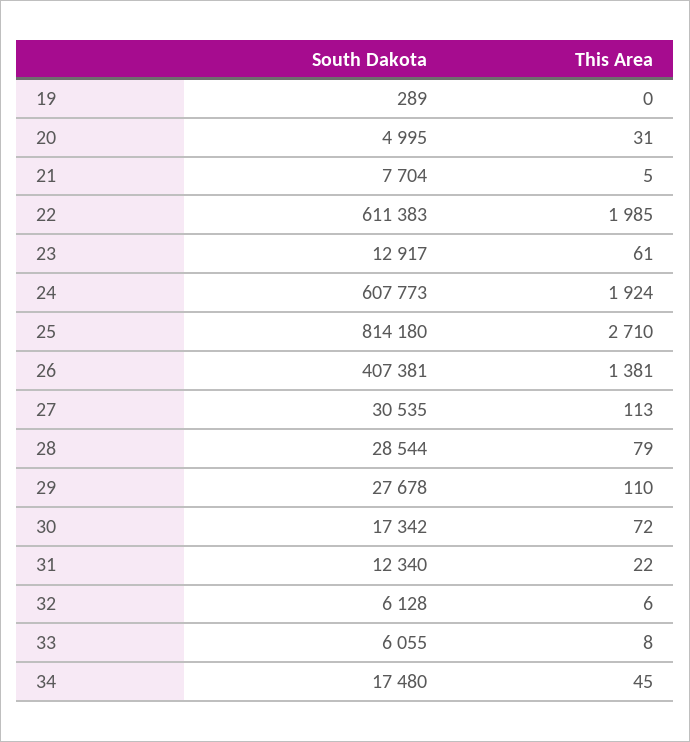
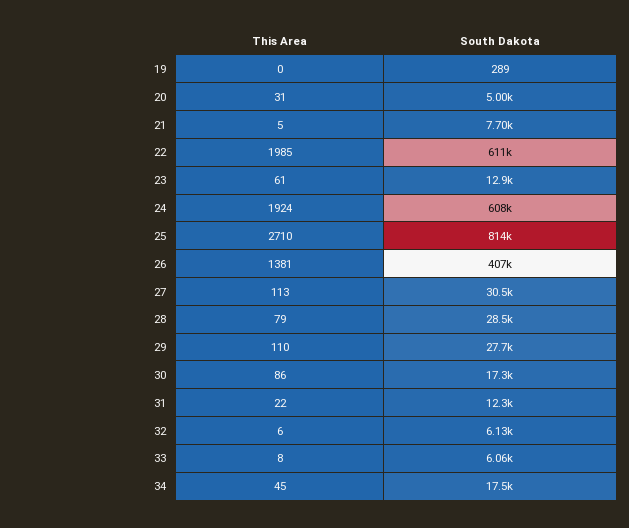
This Area, 30: 72 -> 86

